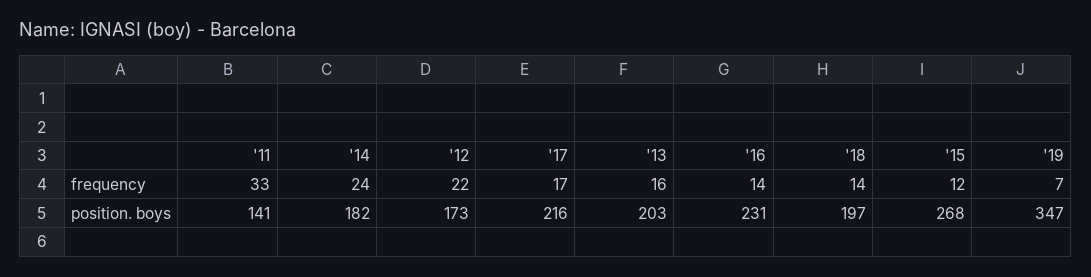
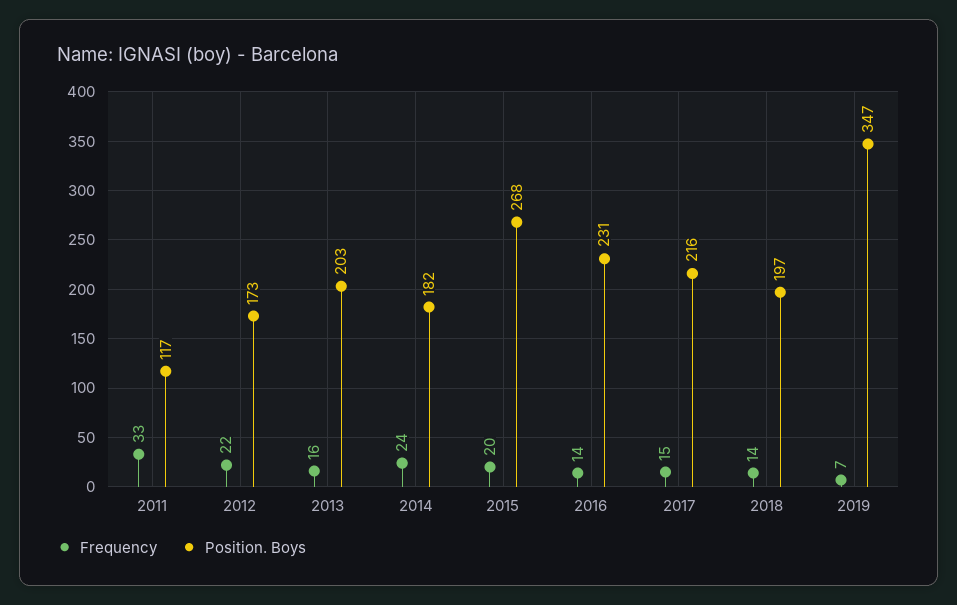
frequency, '17: 17 -> 15
frequency, '15: 12 -> 20
position. boys, '11: 141 -> 117

